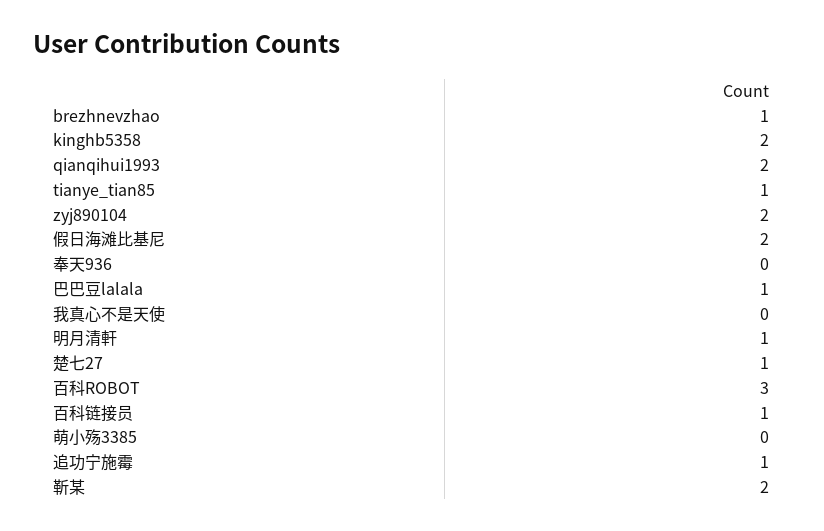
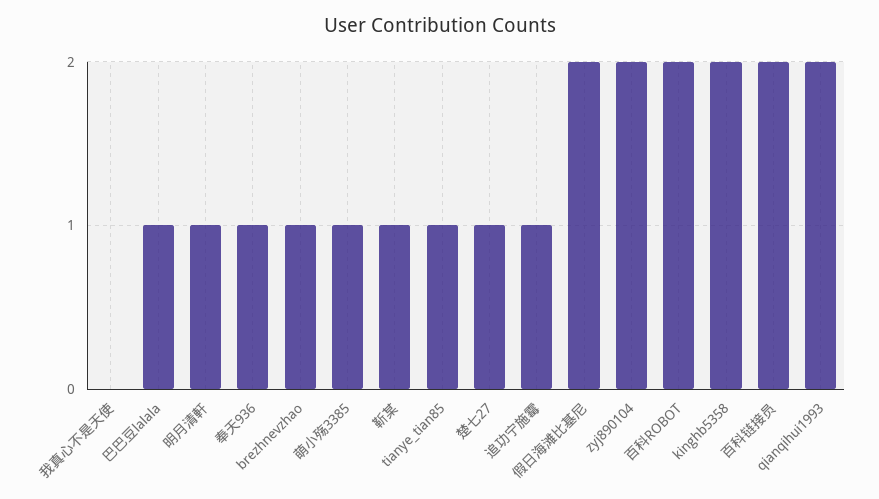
奉天936: 0 -> 1
百科ROBOT: 3 -> 2
百科链接员: 1 -> 2
萌小殇3385: 0 -> 1
靳某: 2 -> 1

